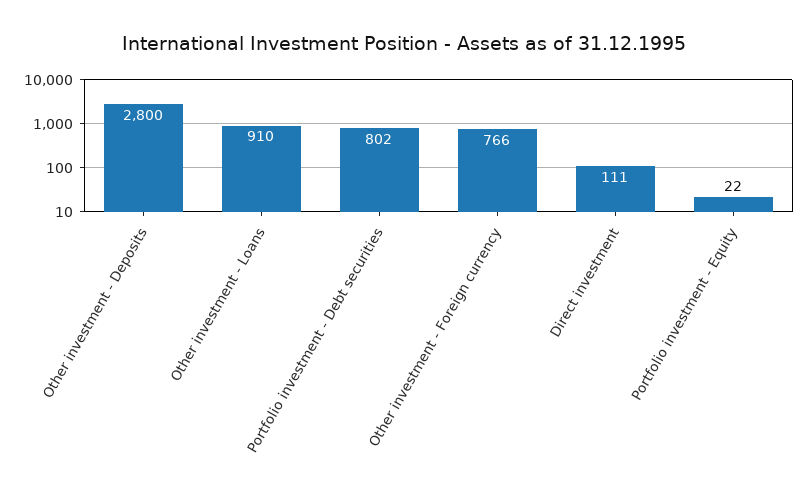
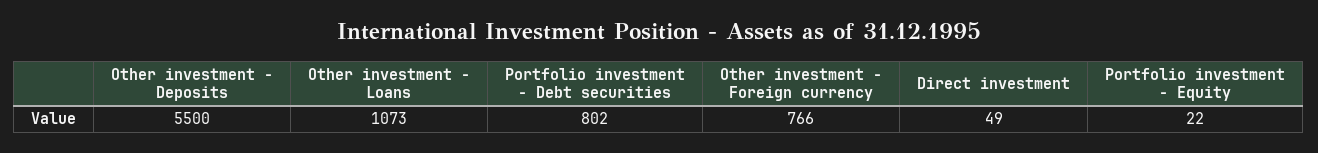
Other investment - Deposits: 2800 -> 5500
Other investment - Loans: 910 -> 1073
Direct investment: 111 -> 49

